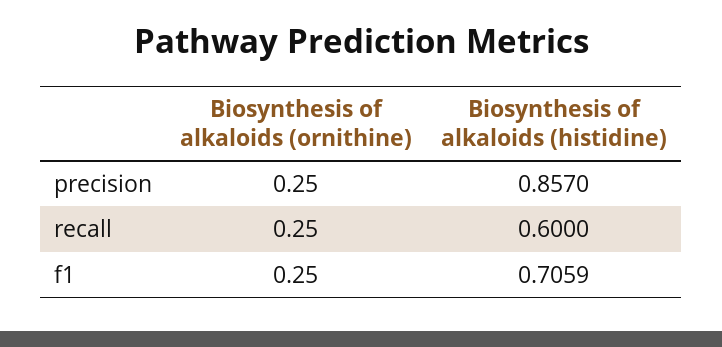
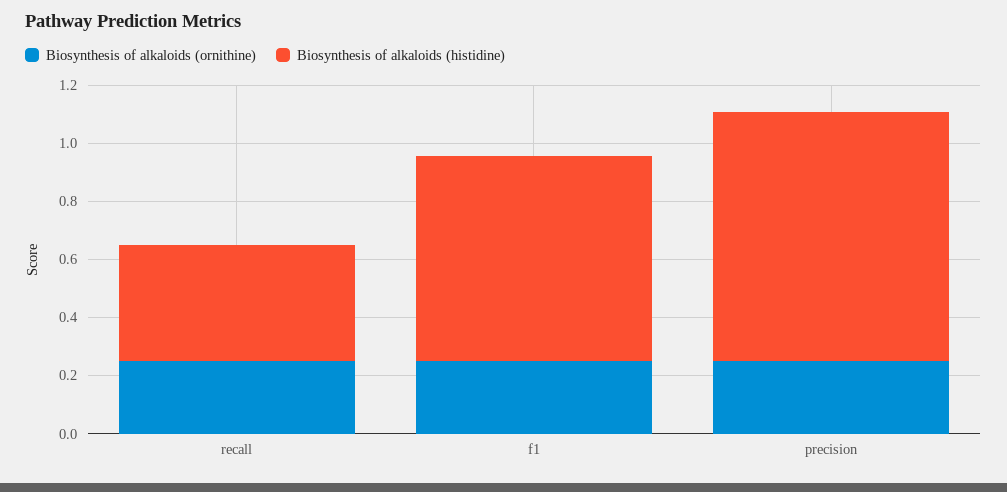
Biosynthesis of alkaloids (histidine), recall: 0.6 -> 0.4

